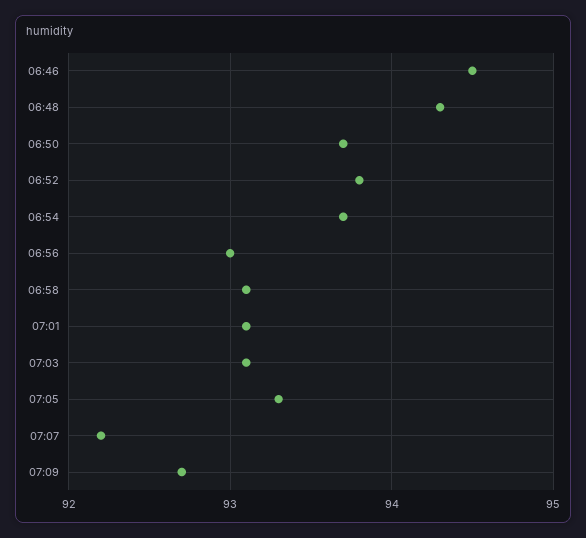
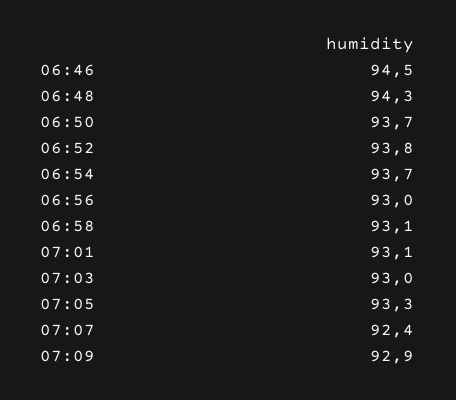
07:03: 93.1 -> 93
07:07: 92.2 -> 92.4
07:09: 92.7 -> 92.9

